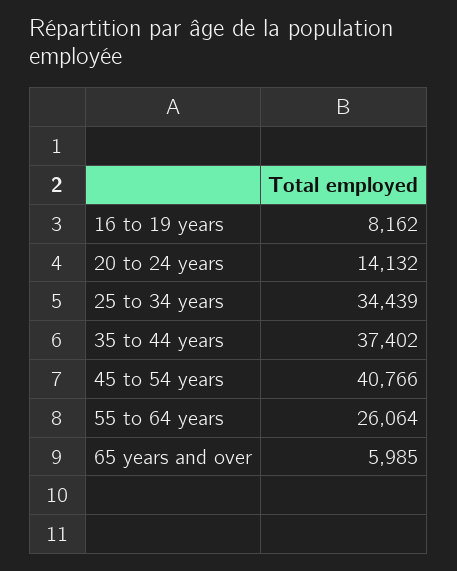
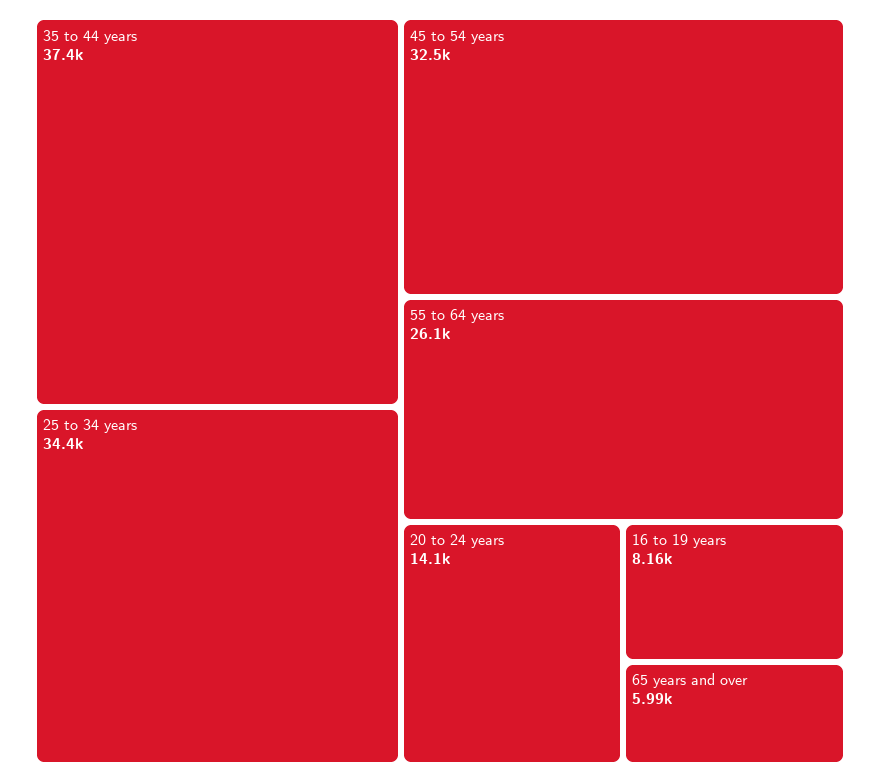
45 to 54 years: 40766 -> 32500

